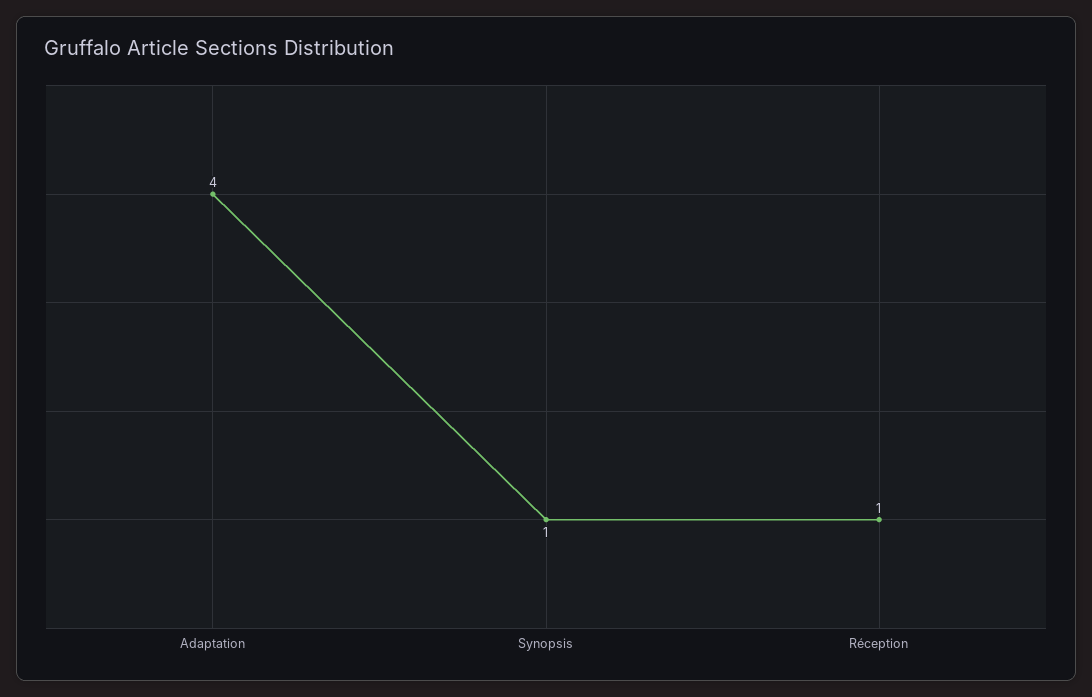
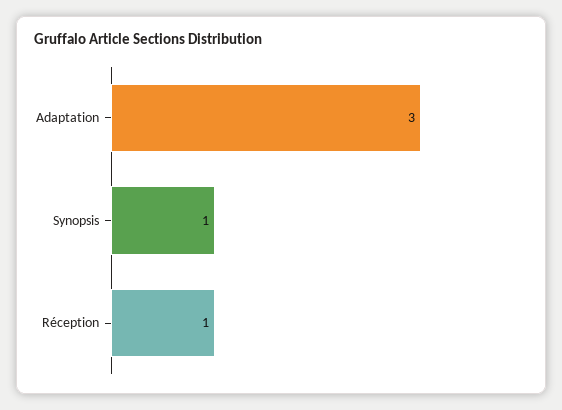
Adaptation: 4 -> 3

